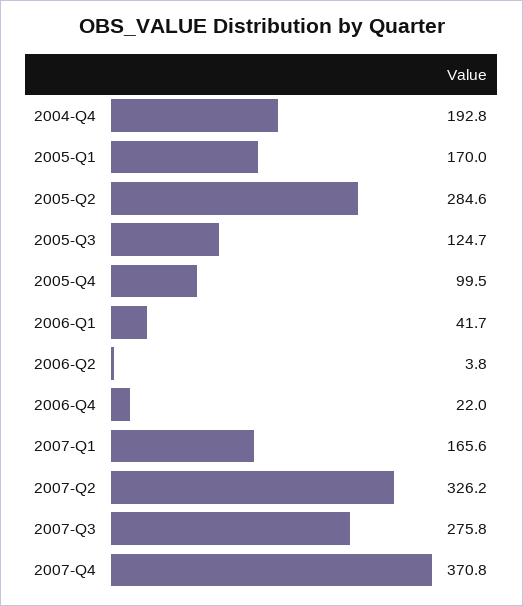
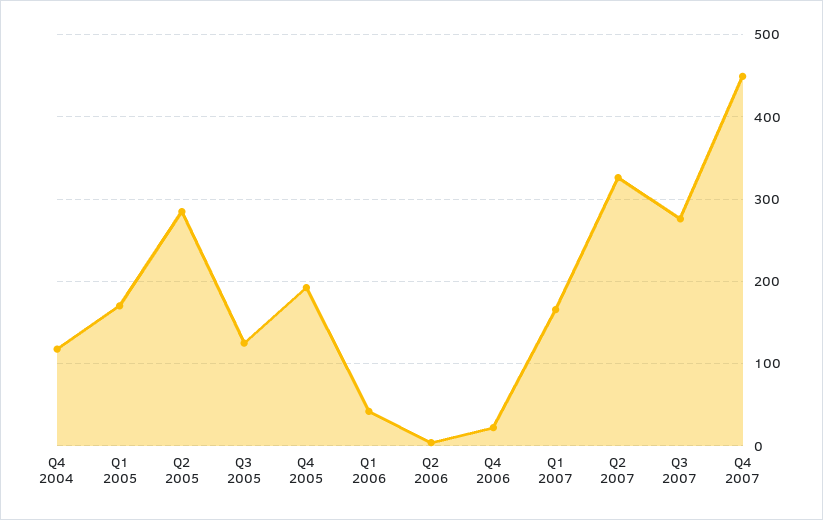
2004-Q4: 192.8 -> 120
2005-Q4: 99.5 -> 190
2007-Q4: 370.8 -> 450

